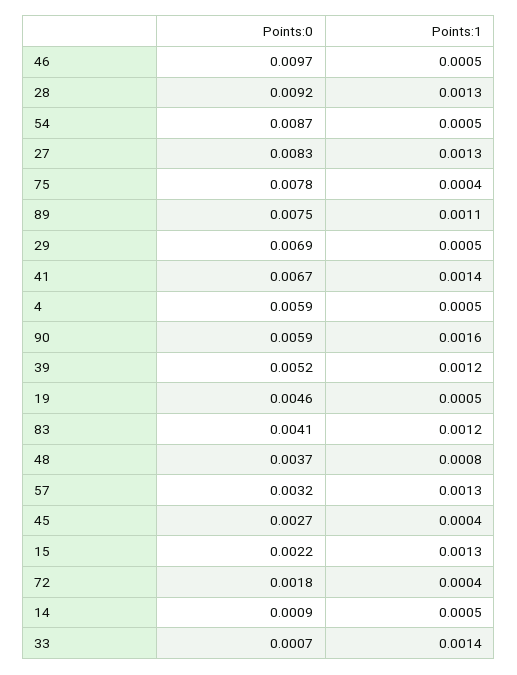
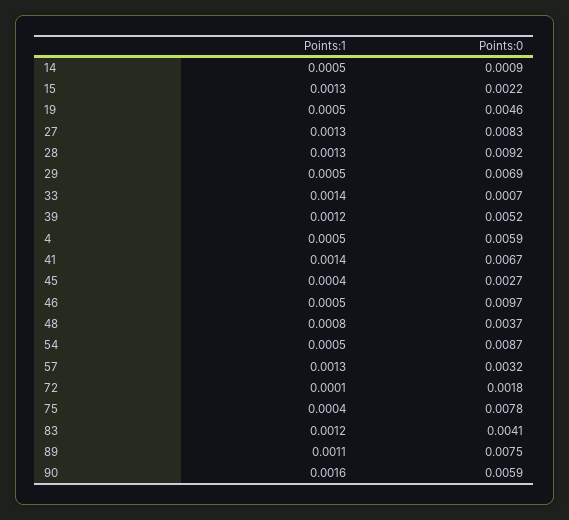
Points:1, 72: 0.0004 -> 0.0001

